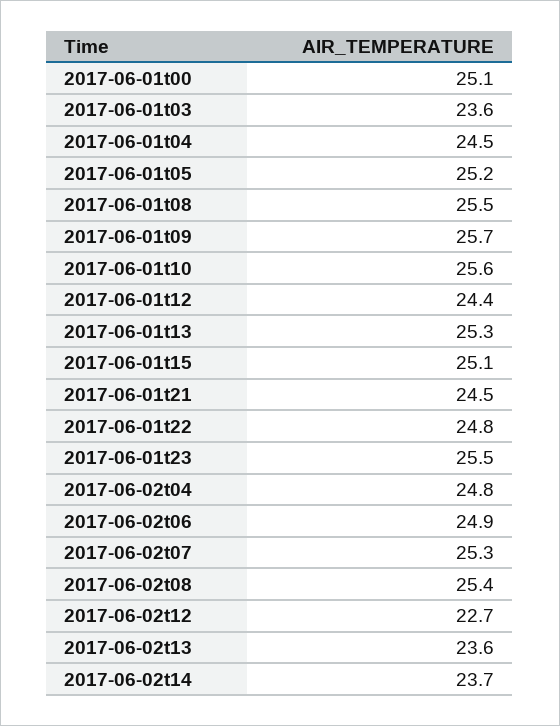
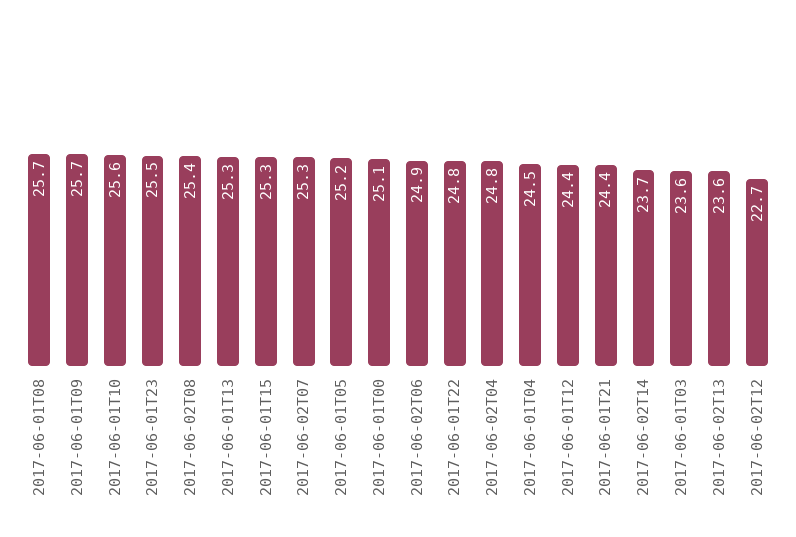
2017-06-01t08: 25.5 -> 25.7
2017-06-01t15: 25.1 -> 25.3
2017-06-01t21: 24.5 -> 24.4

